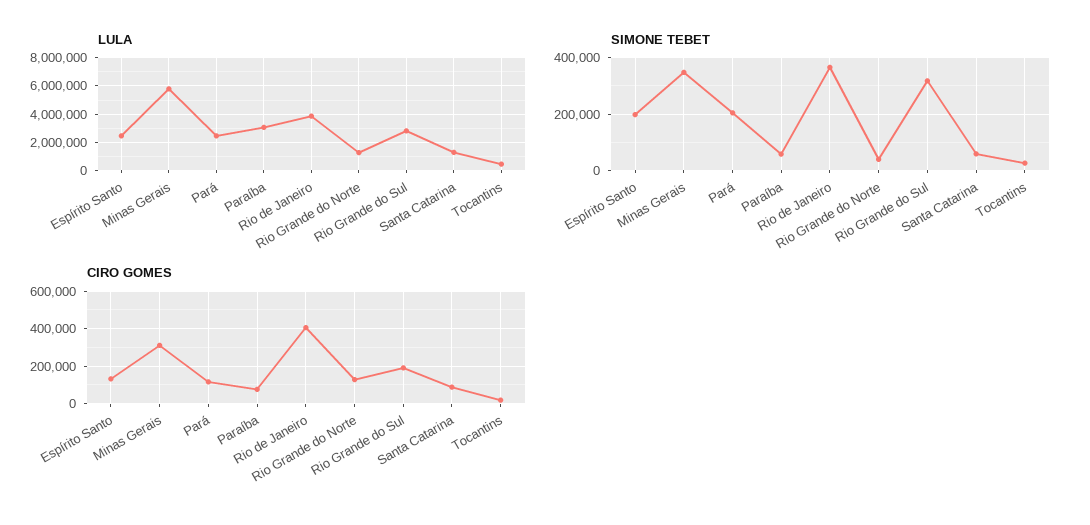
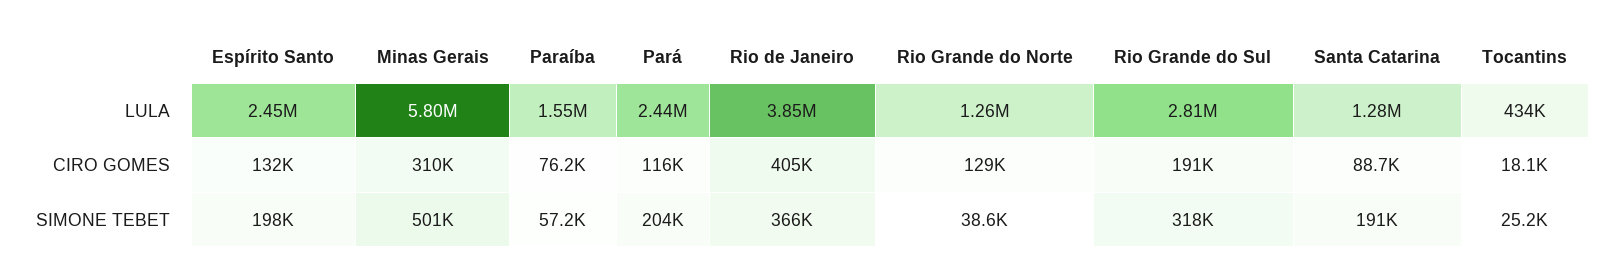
LULA, Paraíba: 3000000 -> 1550000
SIMONE TEBET, Minas Gerais: 350000 -> 501000
SIMONE TEBET, Santa Catarina: 50000 -> 191000

